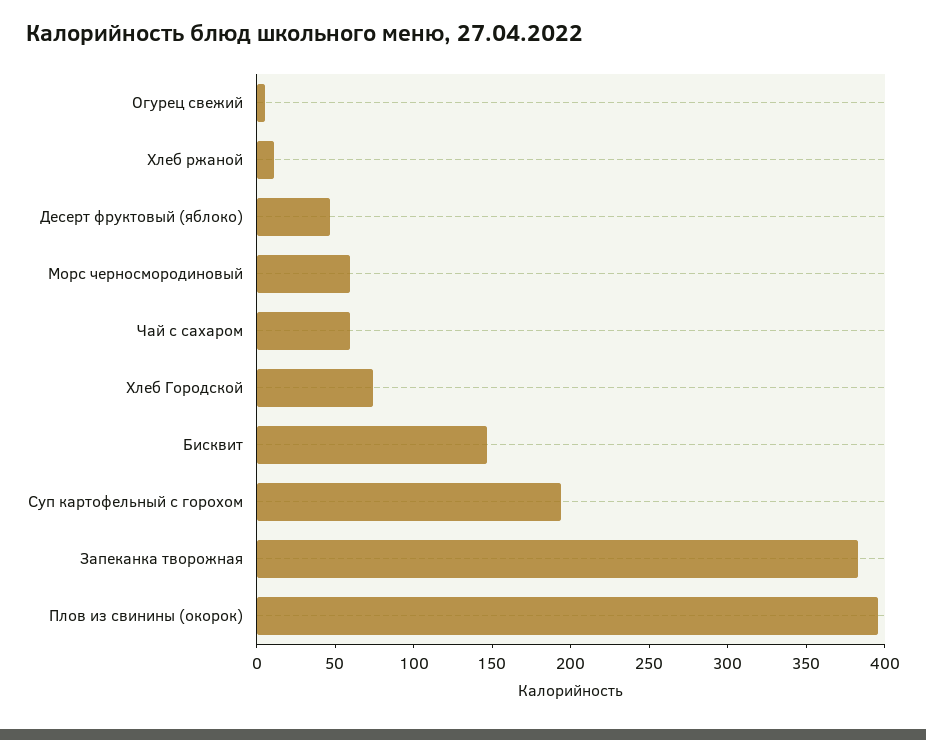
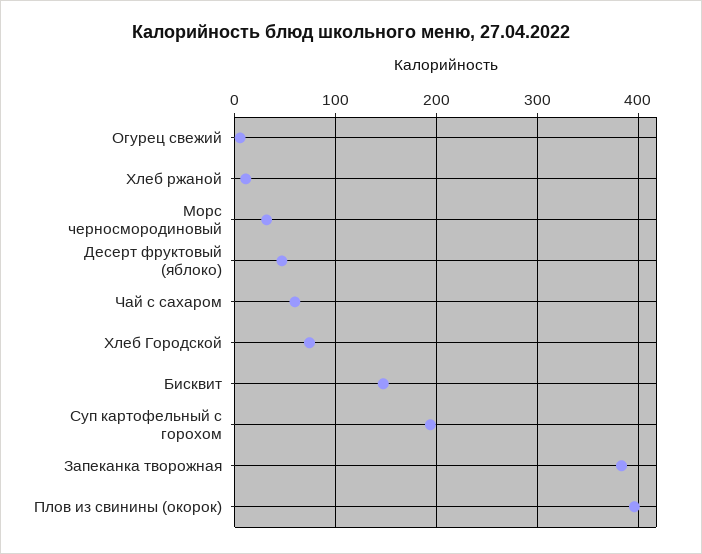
Морс черносмородиновый: 60 -> 30

